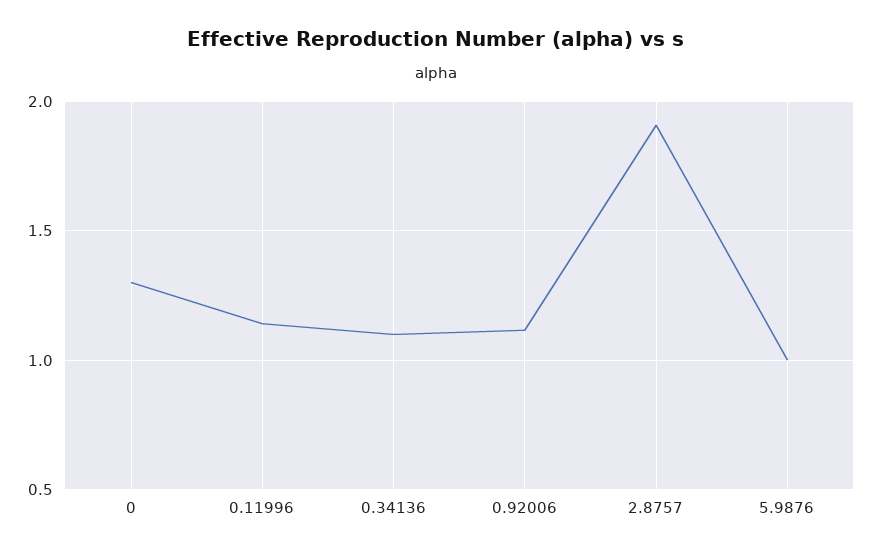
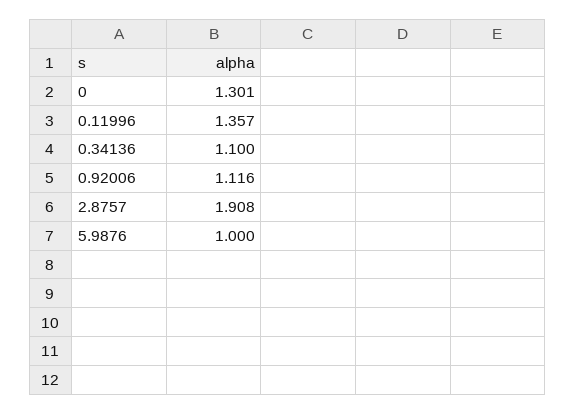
0.11996: 1.15 -> 1.357

